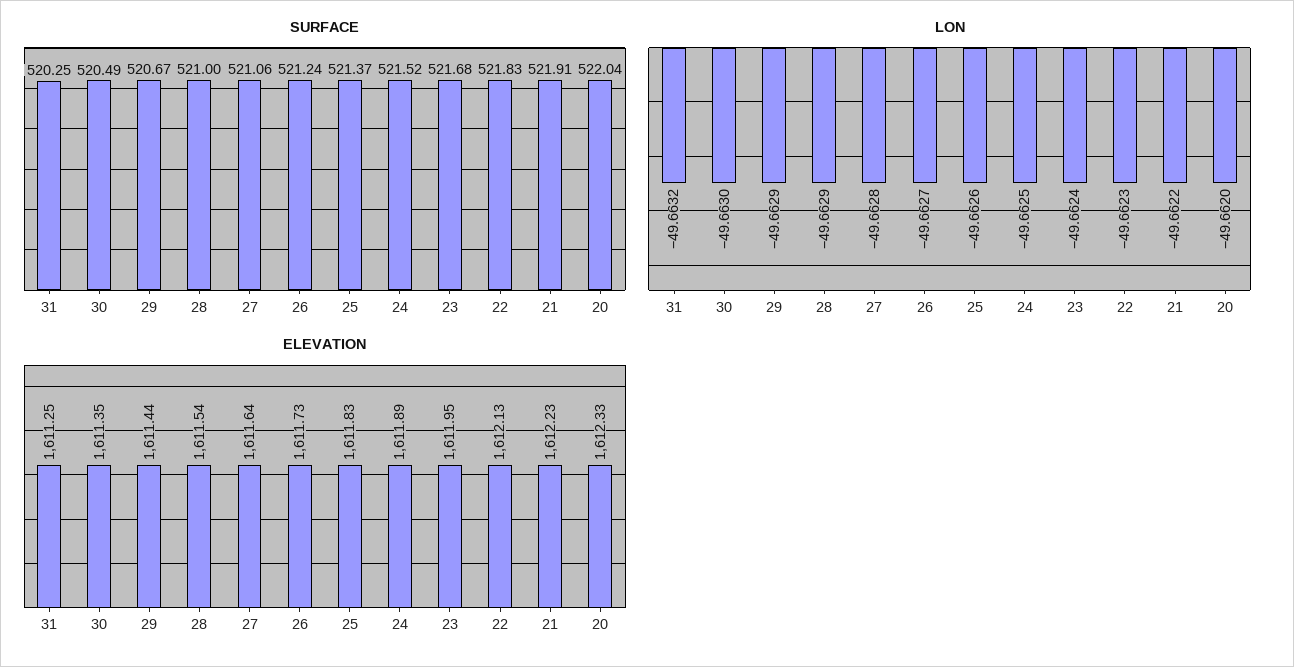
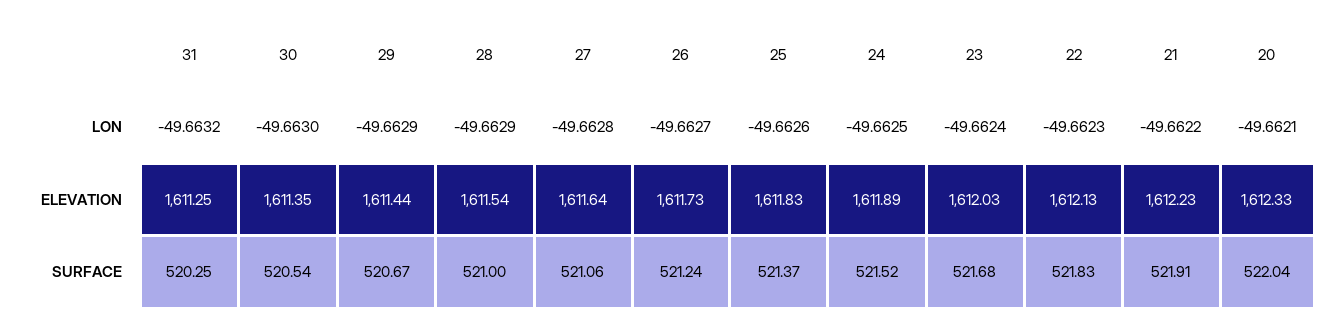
SURFACE, 30: 520.49 -> 520.54
LON, 20: -49.662 -> -49.6621
ELEVATION, 23: 1611.95 -> 1612.03

